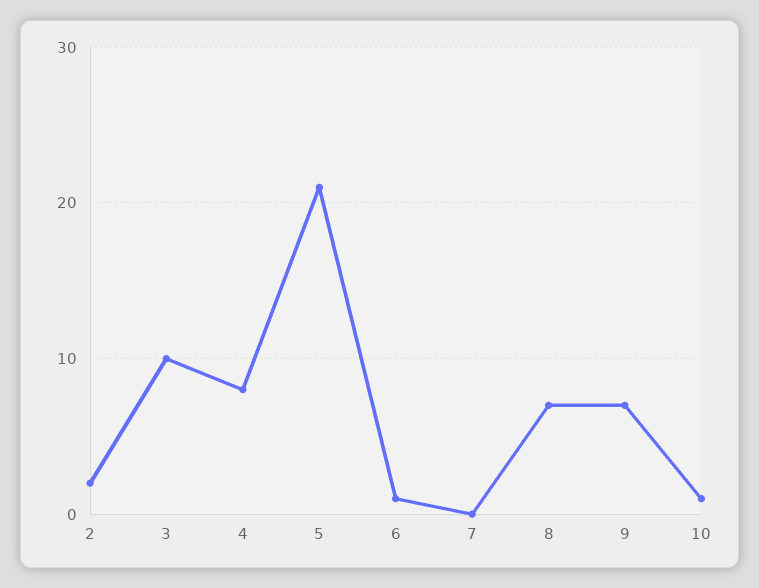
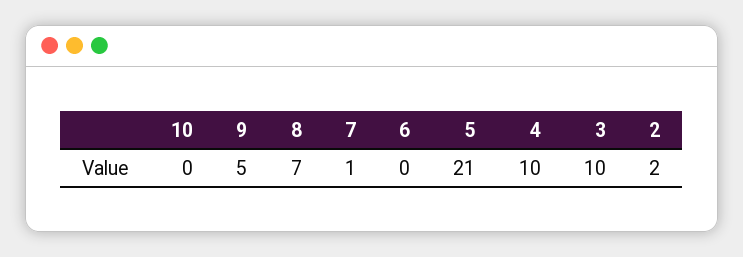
4: 8 -> 10
6: 1 -> 0
7: 0 -> 1
9: 7 -> 5
10: 1 -> 0

